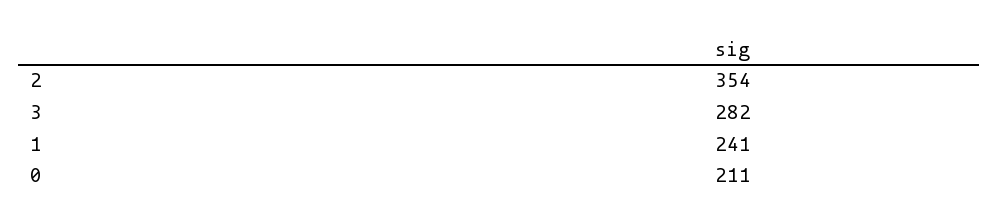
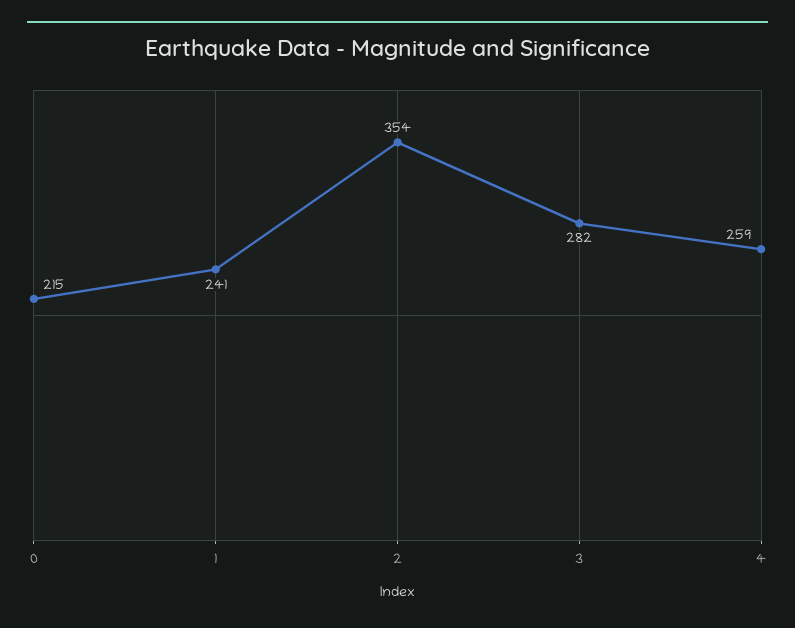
0: 211 -> 215
4: none -> 259

